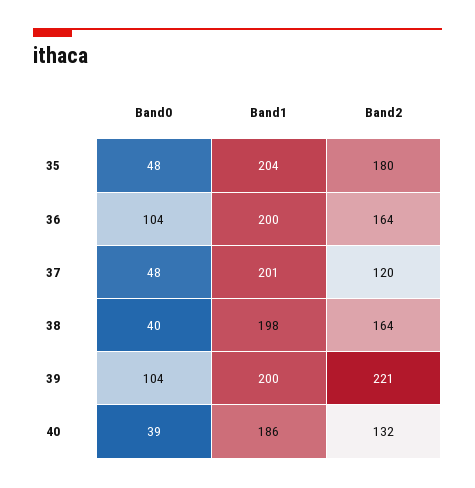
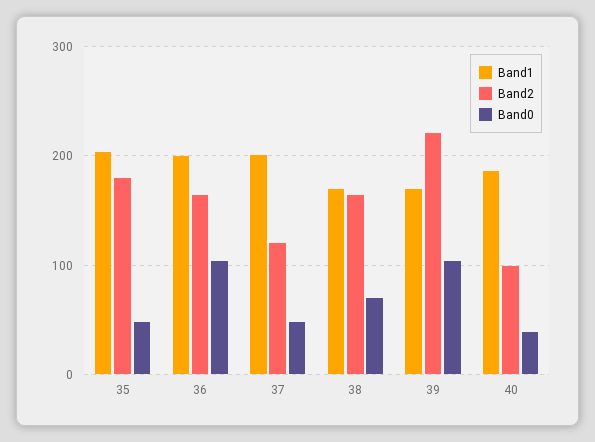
Band0, 38: 40 -> 70
Band1, 38: 198 -> 170
Band1, 39: 200 -> 170
Band2, 40: 132 -> 100

